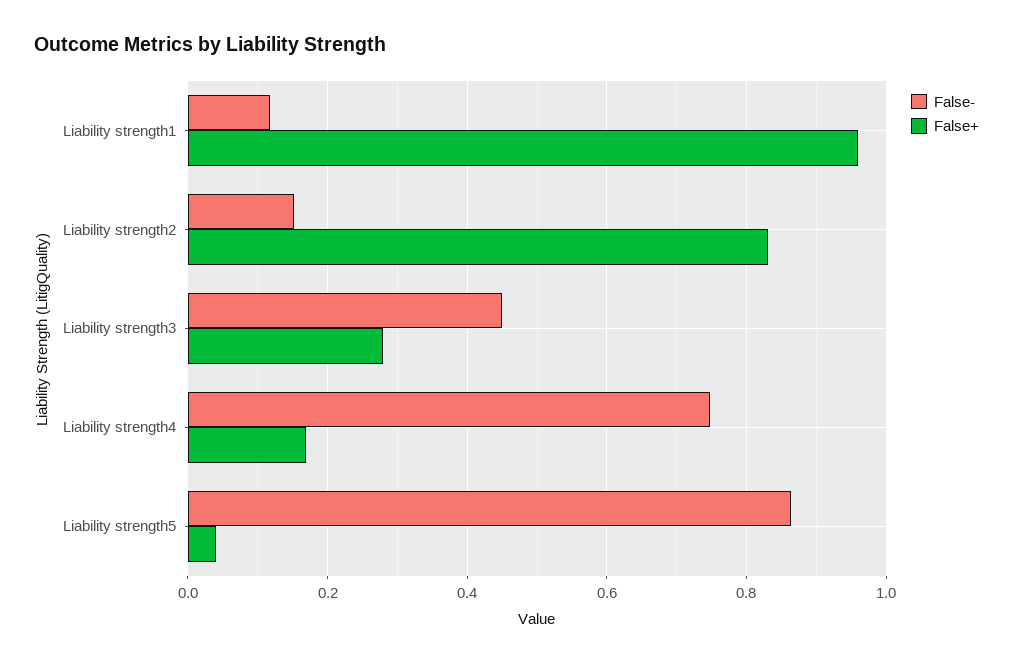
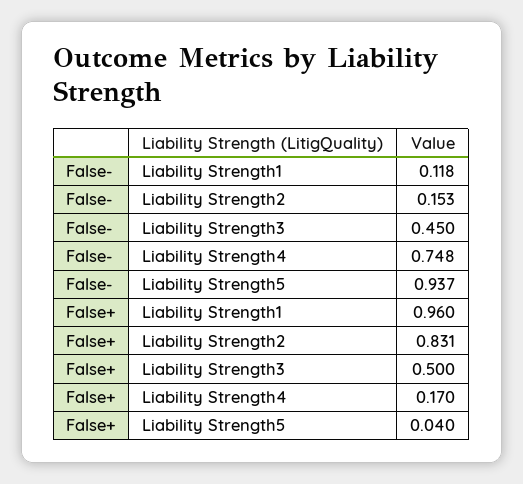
False+, Liability strength3: 0.28 -> 0.5
False-, Liability strength5: 0.86 -> 0.937

